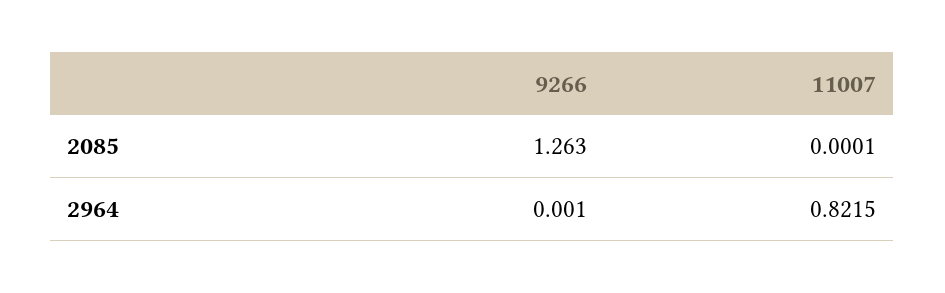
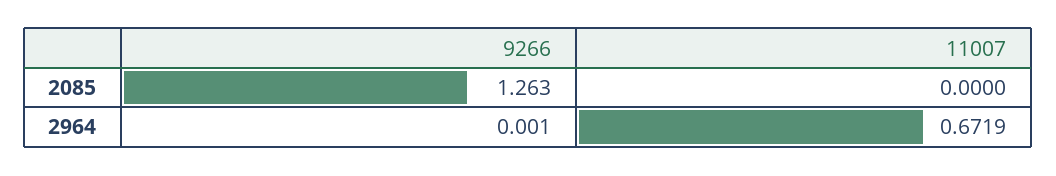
11007, 2085: 0.0001 -> 0
11007, 2964: 0.8215 -> 0.6719

